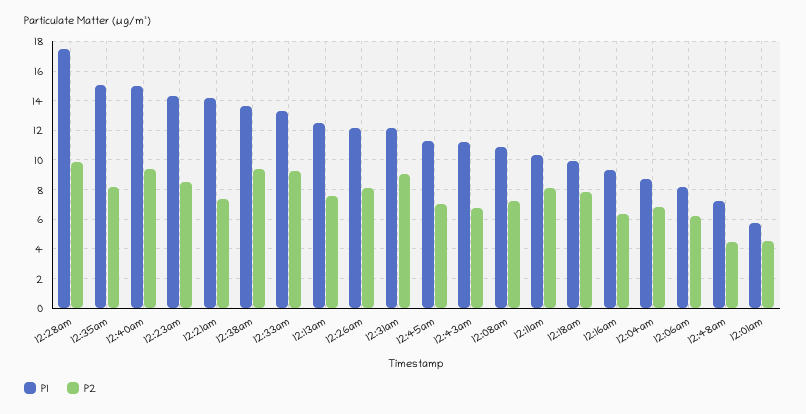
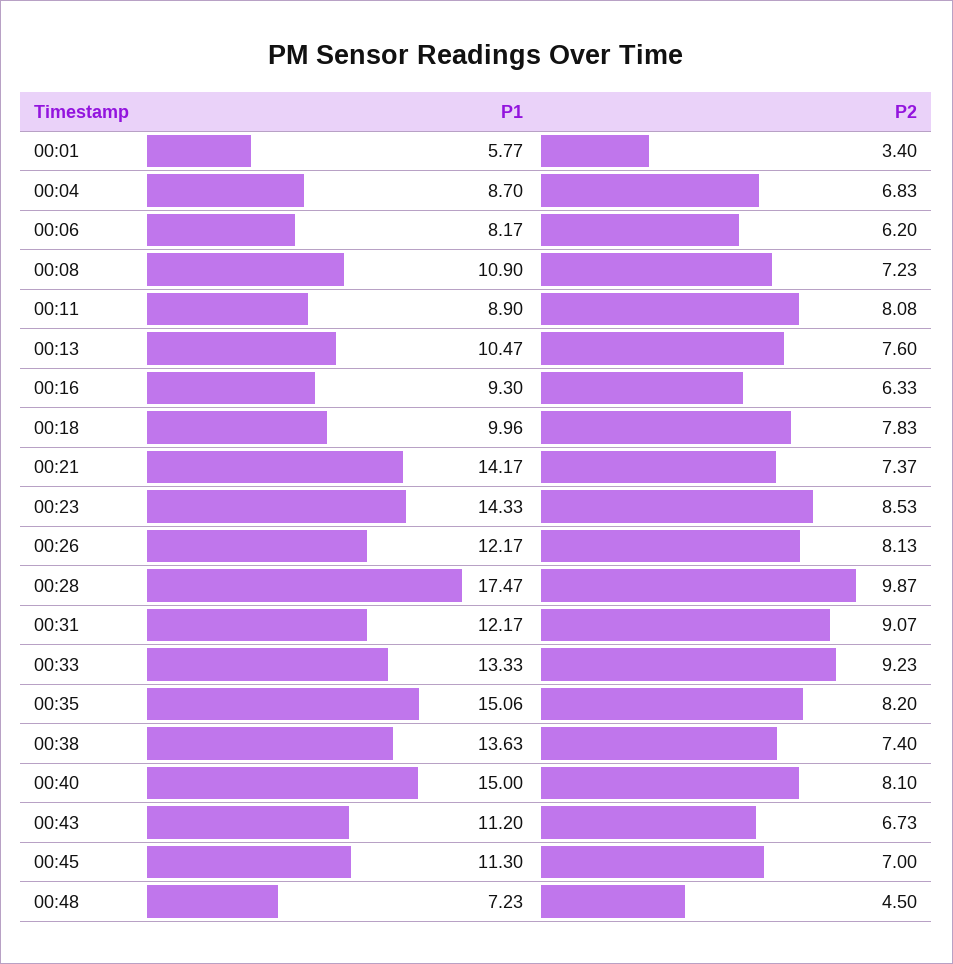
P2, 12:40am: 9.5 -> 8.1
P2, 12:38am: 9.5 -> 7.4
P1, 12:13am: 12.5 -> 10.47
P1, 12:11am: 10.5 -> 8.9
P2, 12:01am: 4.5 -> 3.4

